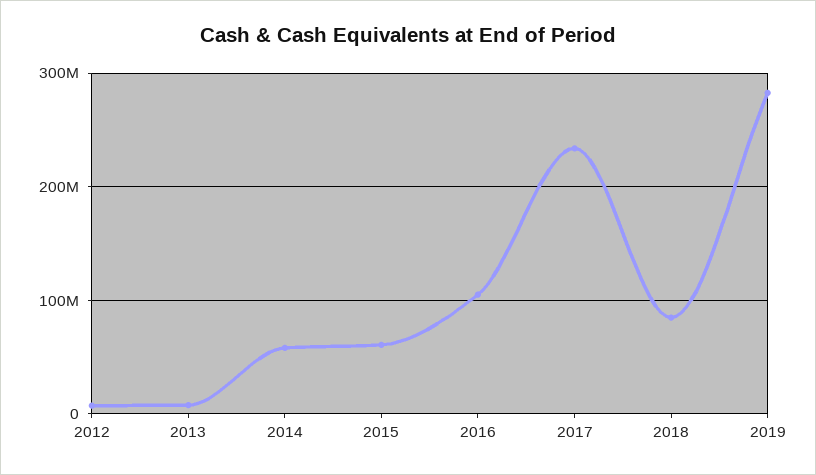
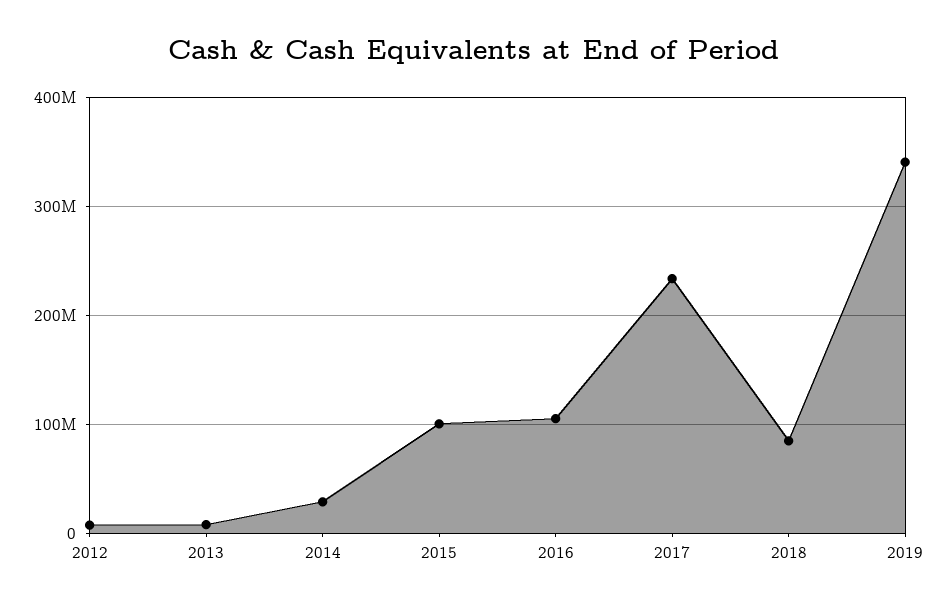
2014: 60000000 -> 30000000
2015: 60000000 -> 100000000
2019: 280000000 -> 340000000

